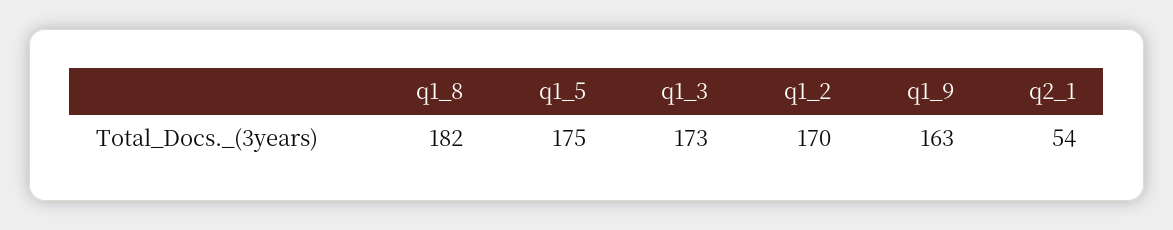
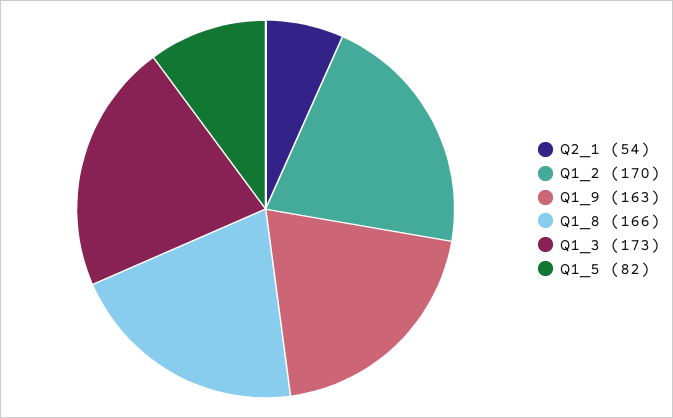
q1_8: 182 -> 166
q1_5: 175 -> 82

